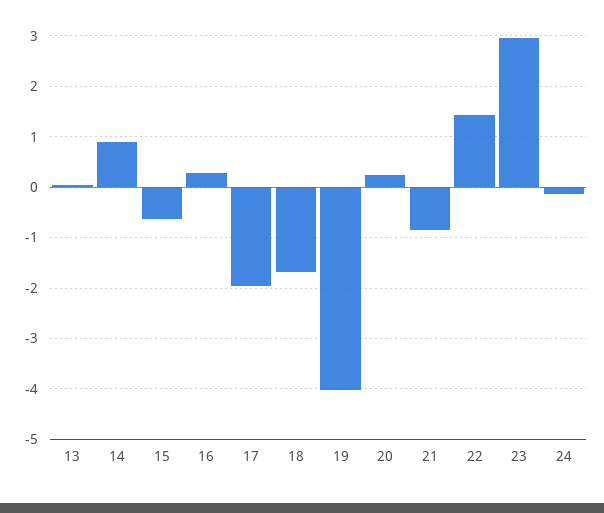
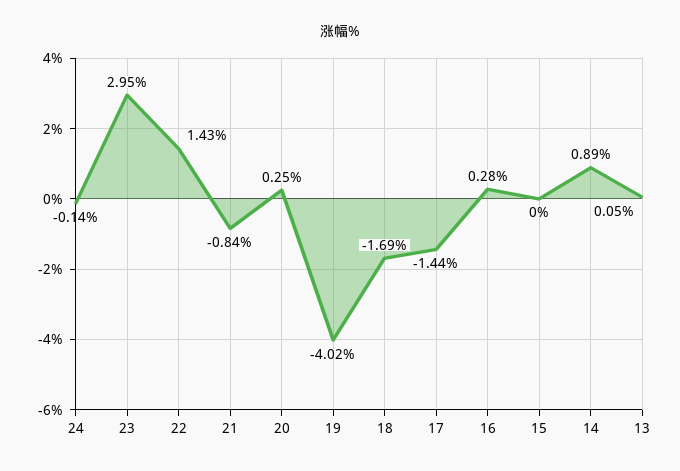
15: -0.6 -> 0
17: -2 -> -1.44

